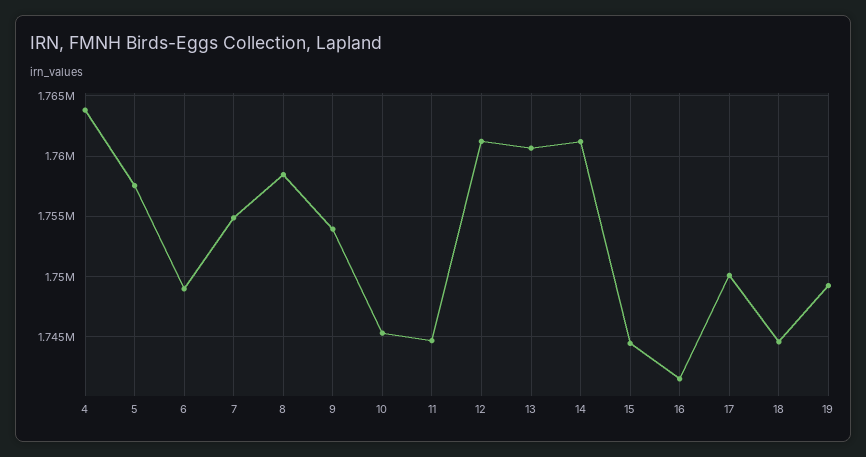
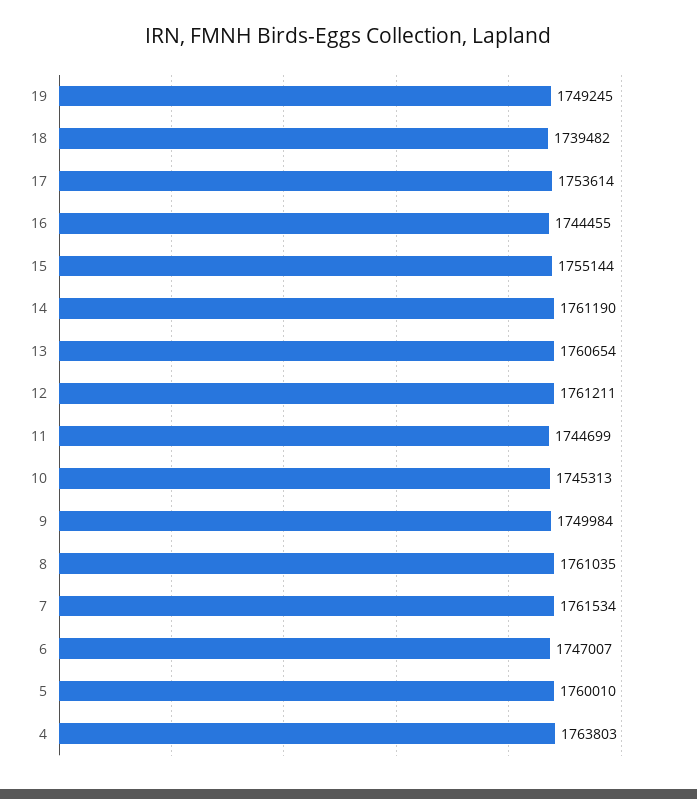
5: 1757500 -> 1760010
6: 1749000 -> 1747007
7: 1755000 -> 1761534
8: 1758500 -> 1761035
9: 1754000 -> 1749984
15: 1744500 -> 1755144
16: 1741500 -> 1744455
17: 1750000 -> 1753614
18: 1744500 -> 1739482

